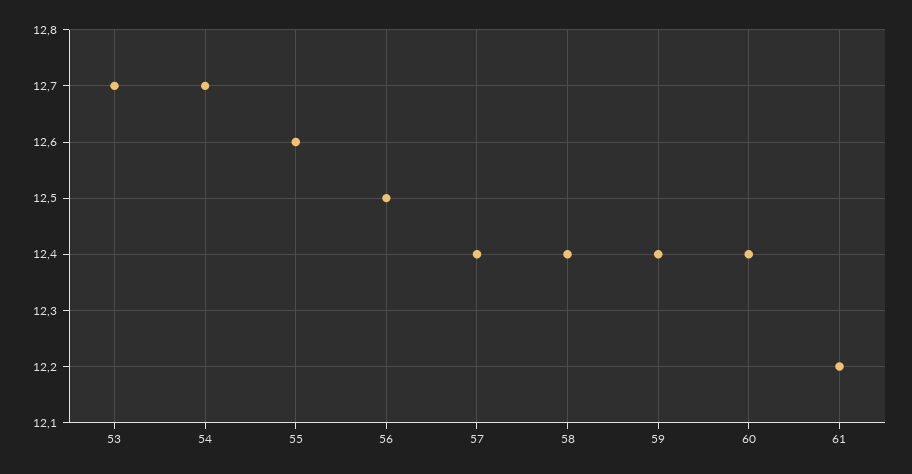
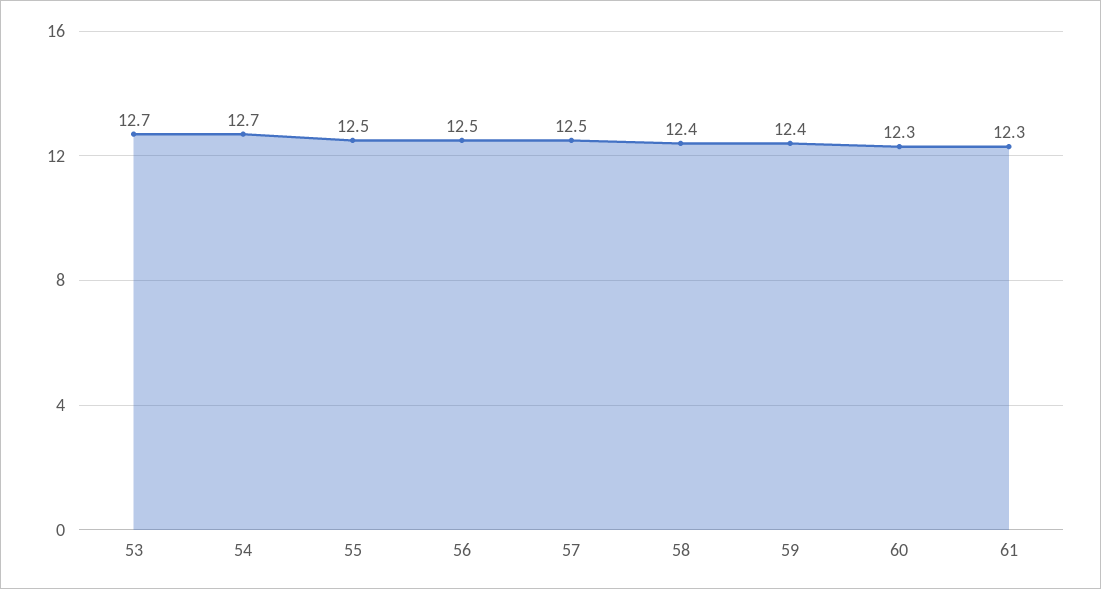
55: 12.6 -> 12.5
57: 12.4 -> 12.5
60: 12.4 -> 12.3
61: 12.2 -> 12.3

